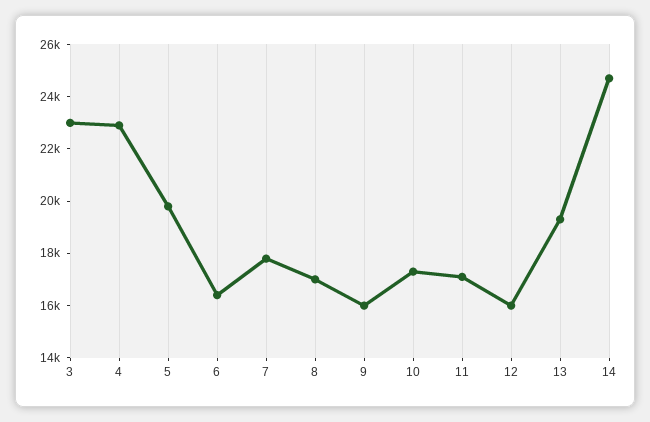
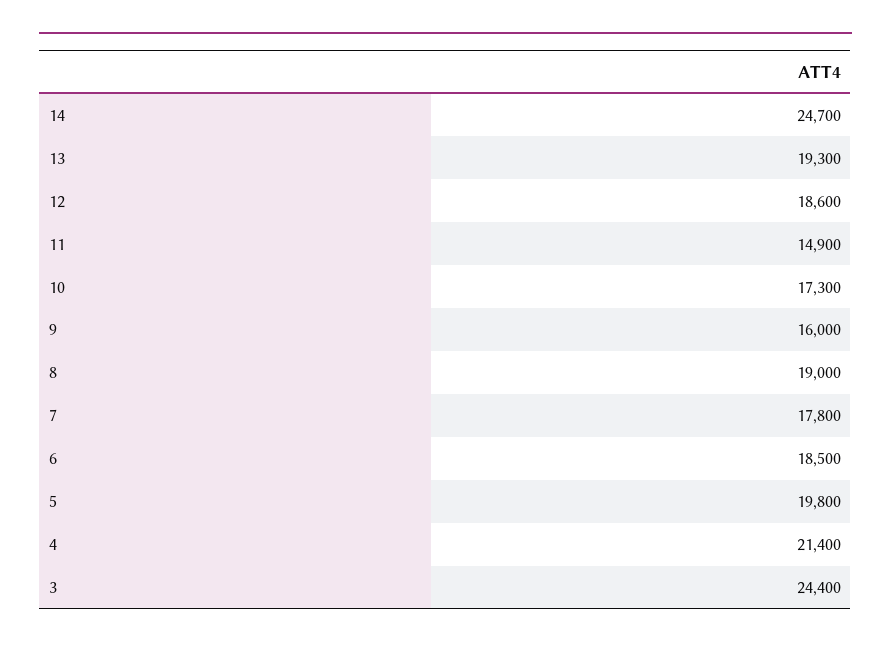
3: 23000 -> 24400
4: 23000 -> 21400
6: 16500 -> 18500
8: 17000 -> 19000
11: 17000 -> 14900
12: 16000 -> 18600

